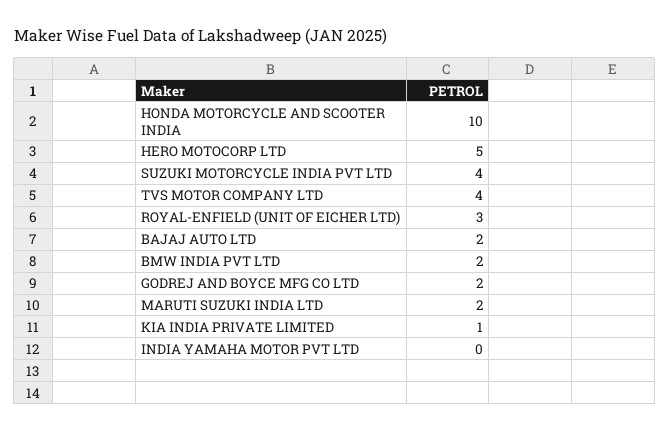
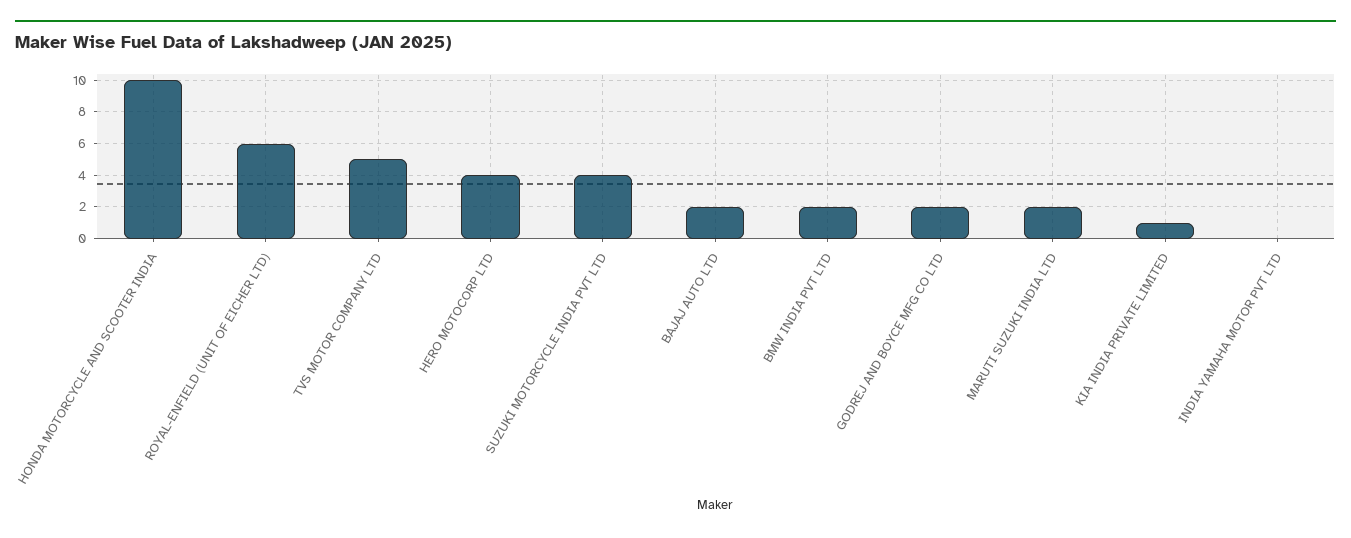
HERO MOTOCORP LTD: 5 -> 4
TVS MOTOR COMPANY LTD: 4 -> 5
ROYAL-ENFIELD (UNIT OF EICHER LTD): 3 -> 6

